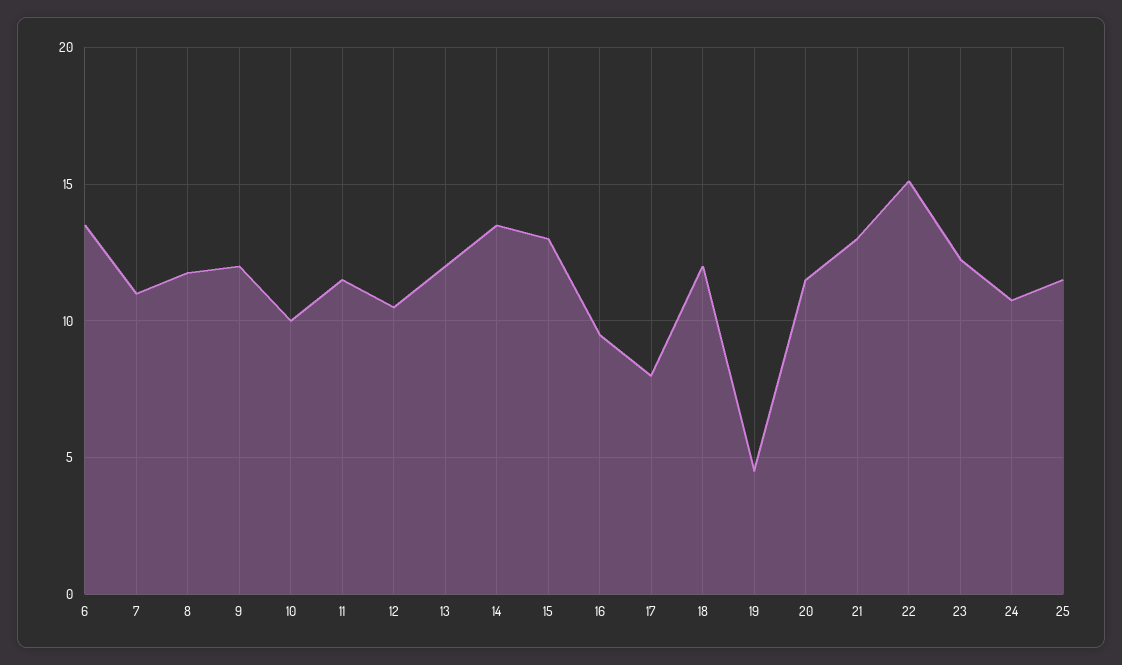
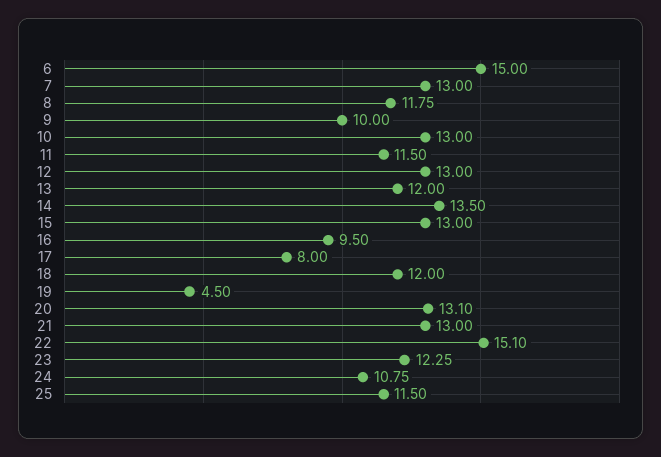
6: 13.5 -> 15
7: 11 -> 13
9: 12 -> 10
10: 10 -> 13
12: 10.5 -> 13
20: 11.5 -> 13.1

